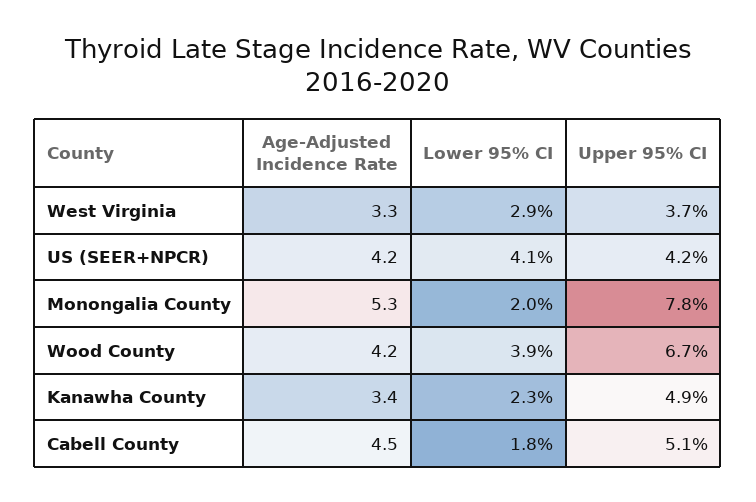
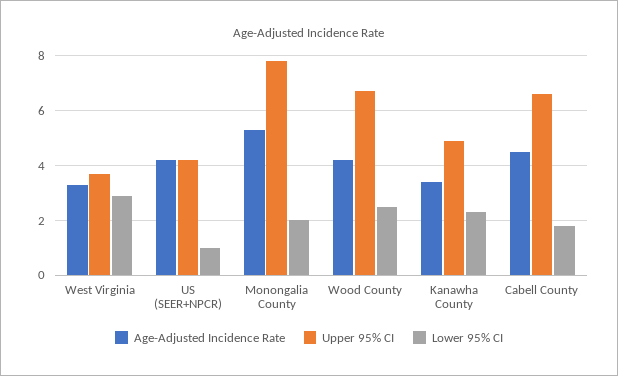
Lower 95% CI, US (SEER+NPCR): 4.1 -> 1
Lower 95% CI, Wood County: 3.9 -> 2.5
Upper 95% CI, Cabell County: 5.1 -> 6.5

